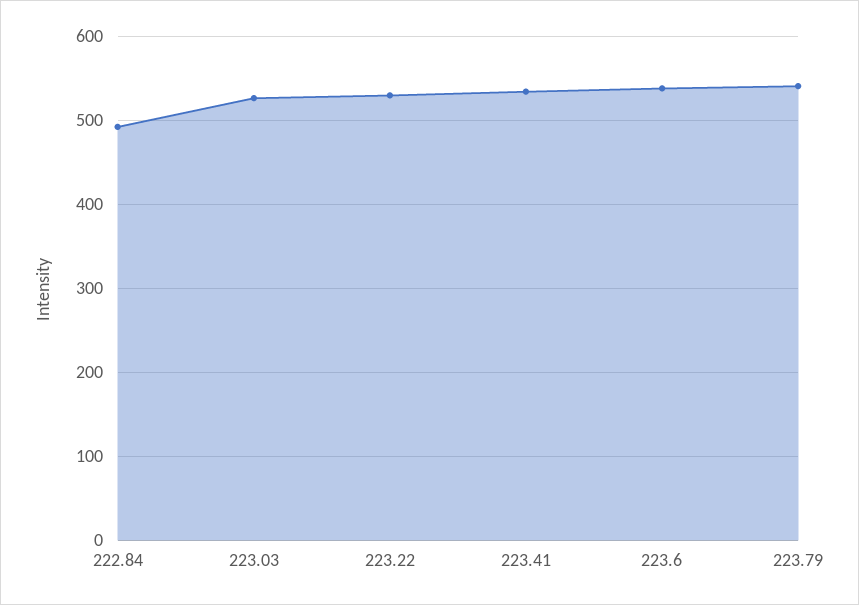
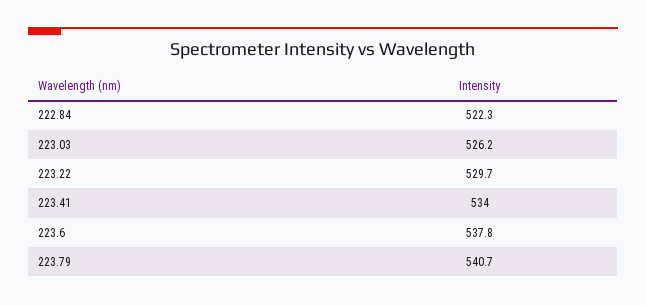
222.84: 490 -> 522.3

